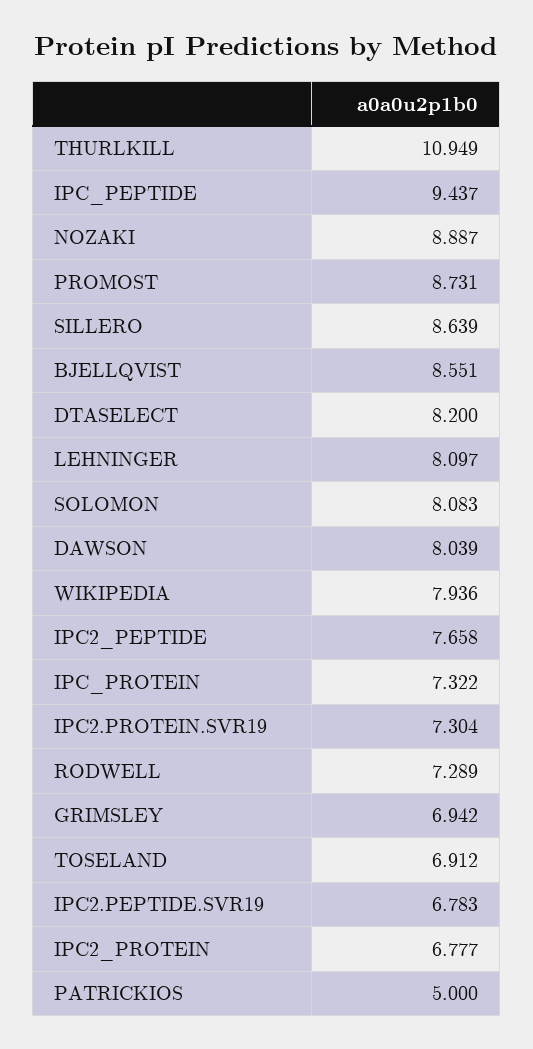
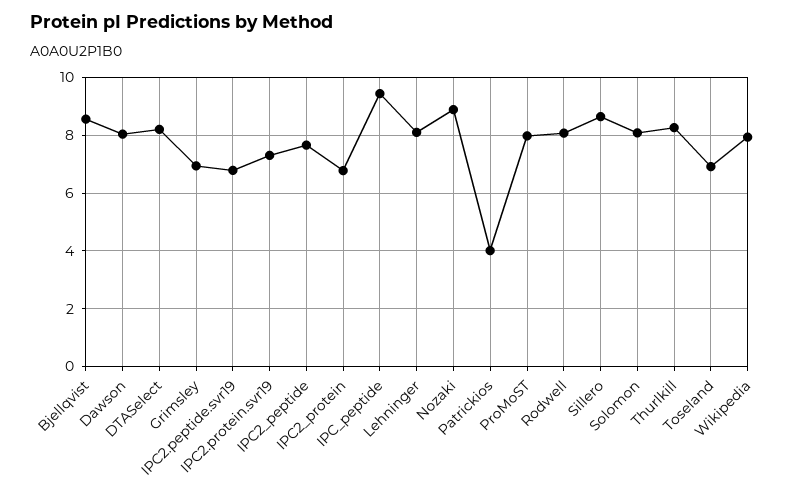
THURLKILL: 10.949 -> 8.25
PROMOST: 8.731 -> 8
IPC_PROTEIN: 7.322 -> none
RODWELL: 7.289 -> 8
PATRICKIOS: 5 -> 4

